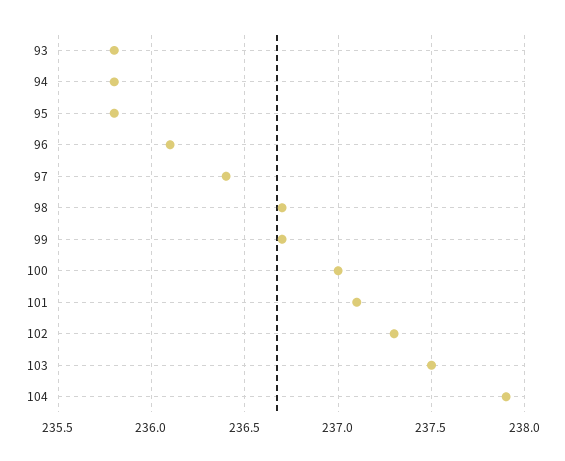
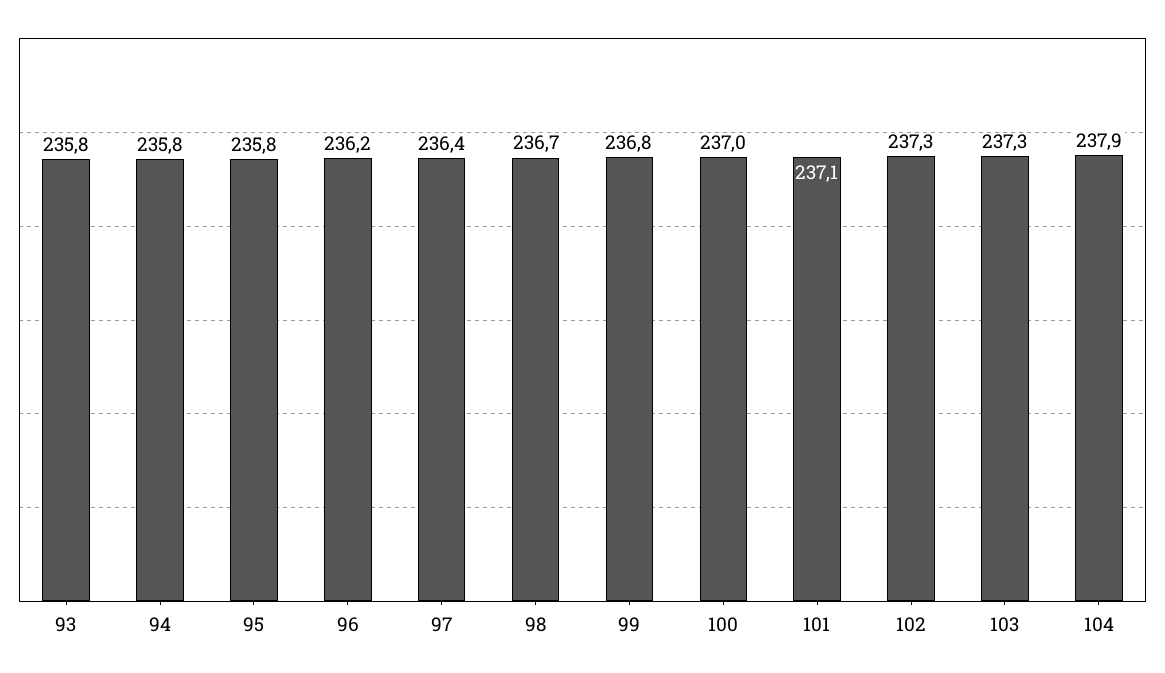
96: 236.1 -> 236.2
99: 236.7 -> 236.8
103: 237.5 -> 237.3

